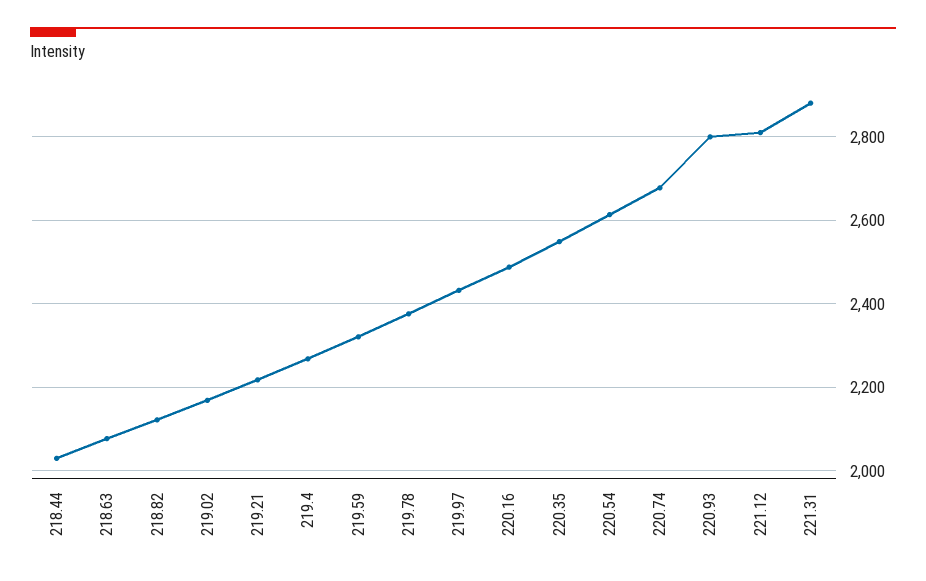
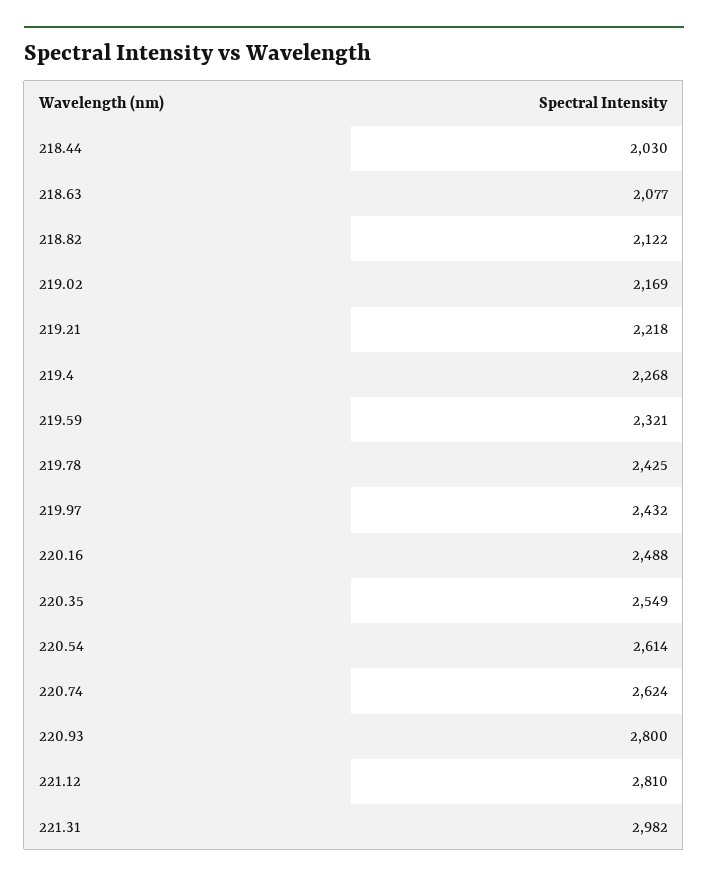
219.78: 2380 -> 2425
220.74: 2680 -> 2624
221.31: 2880 -> 2982

